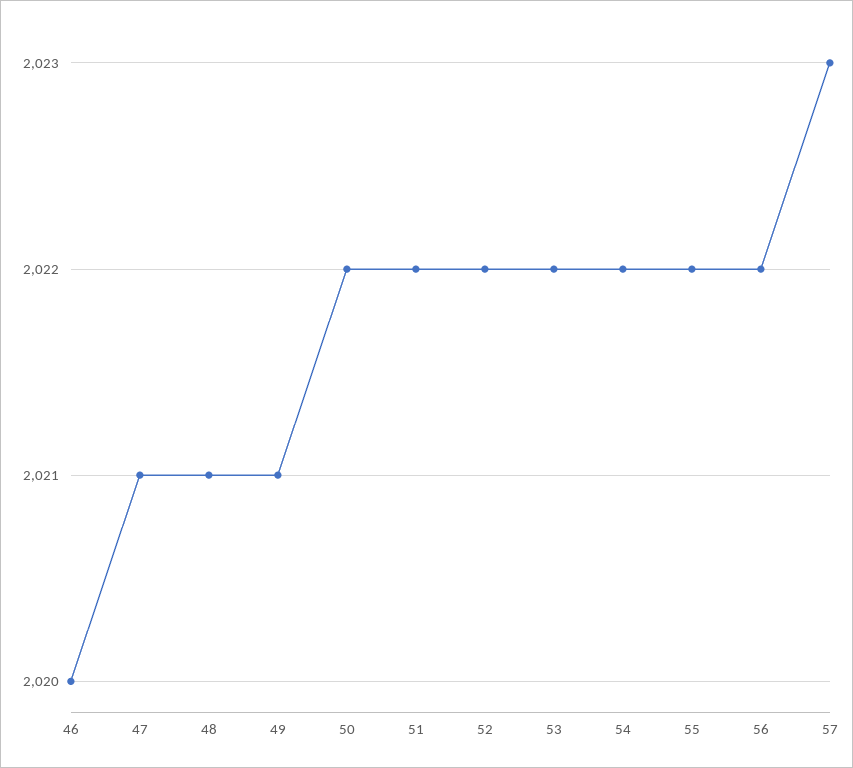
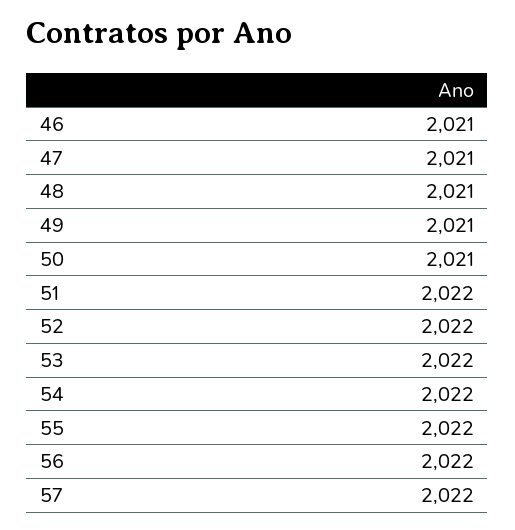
46: 2020 -> 2021
50: 2022 -> 2021
57: 2023 -> 2022

